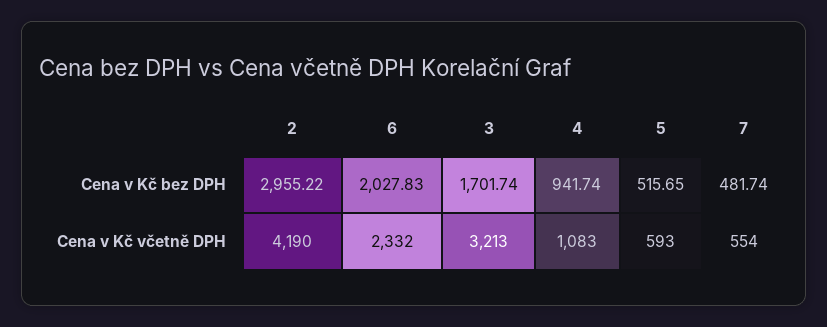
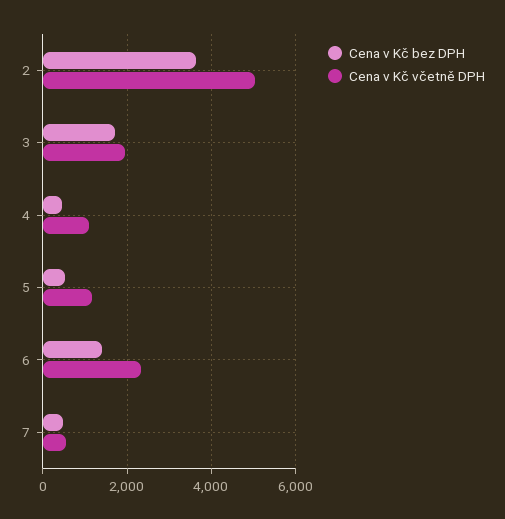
Cena v Kč bez DPH, 2: 2955.22 -> 3600
Cena v Kč bez DPH, 6: 2027.83 -> 1400
Cena v Kč bez DPH, 4: 941.74 -> 400
Cena v Kč včetně DPH, 2: 4190 -> 5000
Cena v Kč včetně DPH, 3: 3213 -> 2000
Cena v Kč včetně DPH, 5: 593 -> 1200

